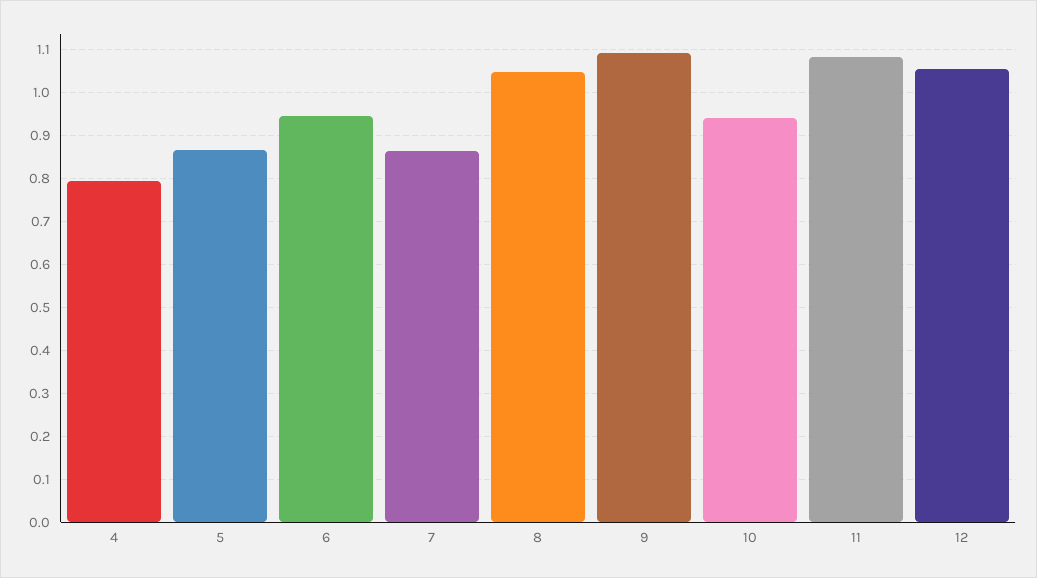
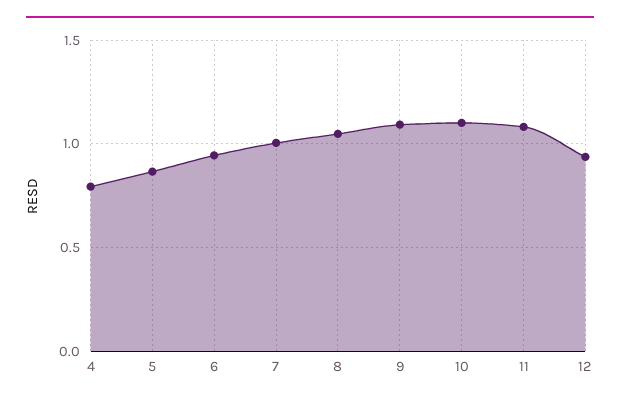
7: 0.86 -> 1
10: 0.94 -> 1.1
12: 1.06 -> 0.95

